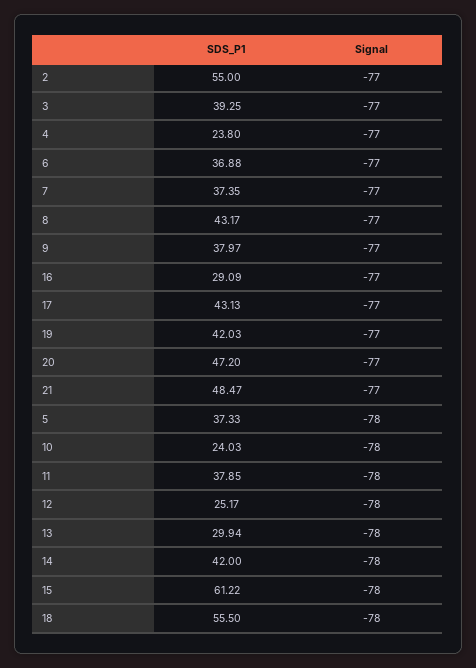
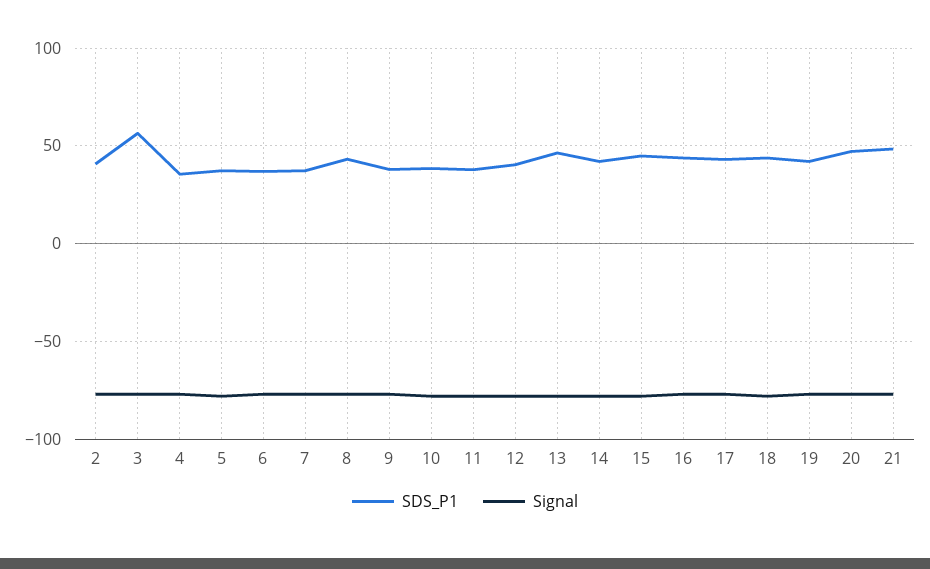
SDS_P1, 2: 55 -> 40
SDS_P1, 3: 39.25 -> 55
SDS_P1, 4: 23.8 -> 35
SDS_P1, 16: 29.09 -> 45
SDS_P1, 10: 24.03 -> 40
SDS_P1, 12: 25.17 -> 40
SDS_P1, 13: 29.94 -> 45
SDS_P1, 15: 61.22 -> 45
SDS_P1, 18: 55.5 -> 45

